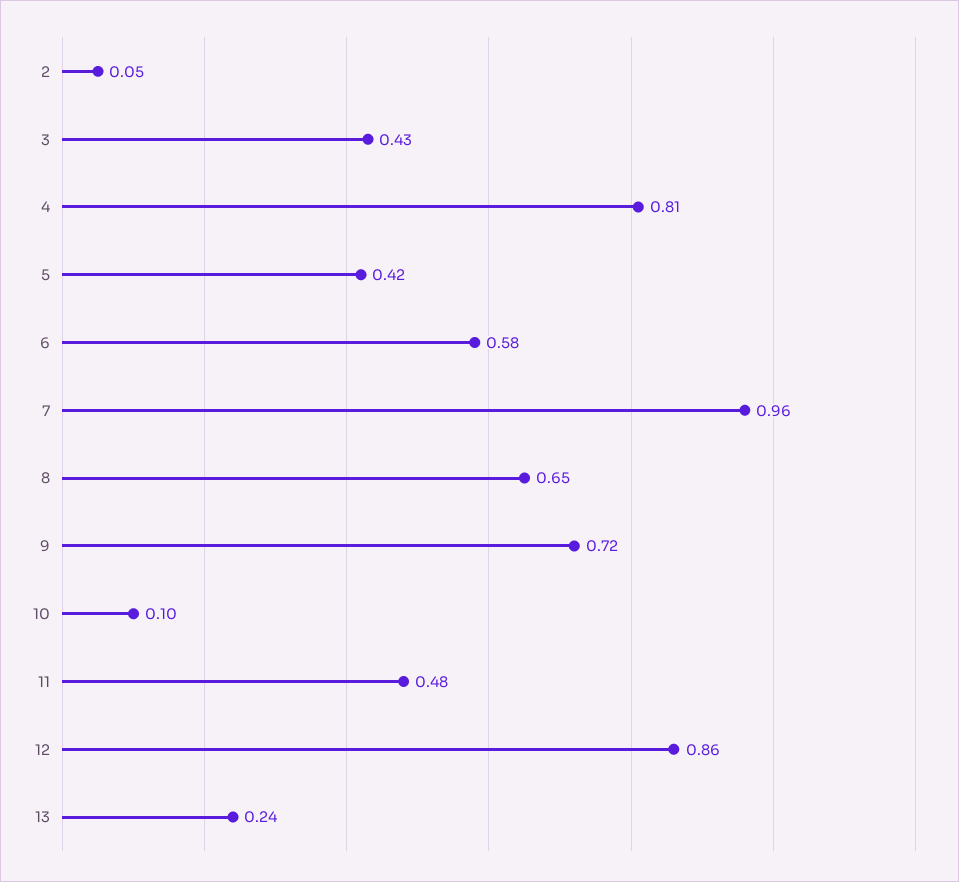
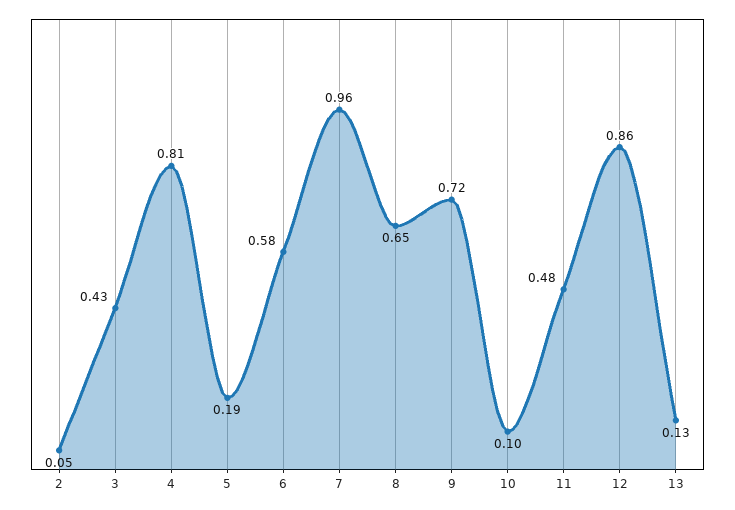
5: 0.42 -> 0.19
13: 0.24 -> 0.13

